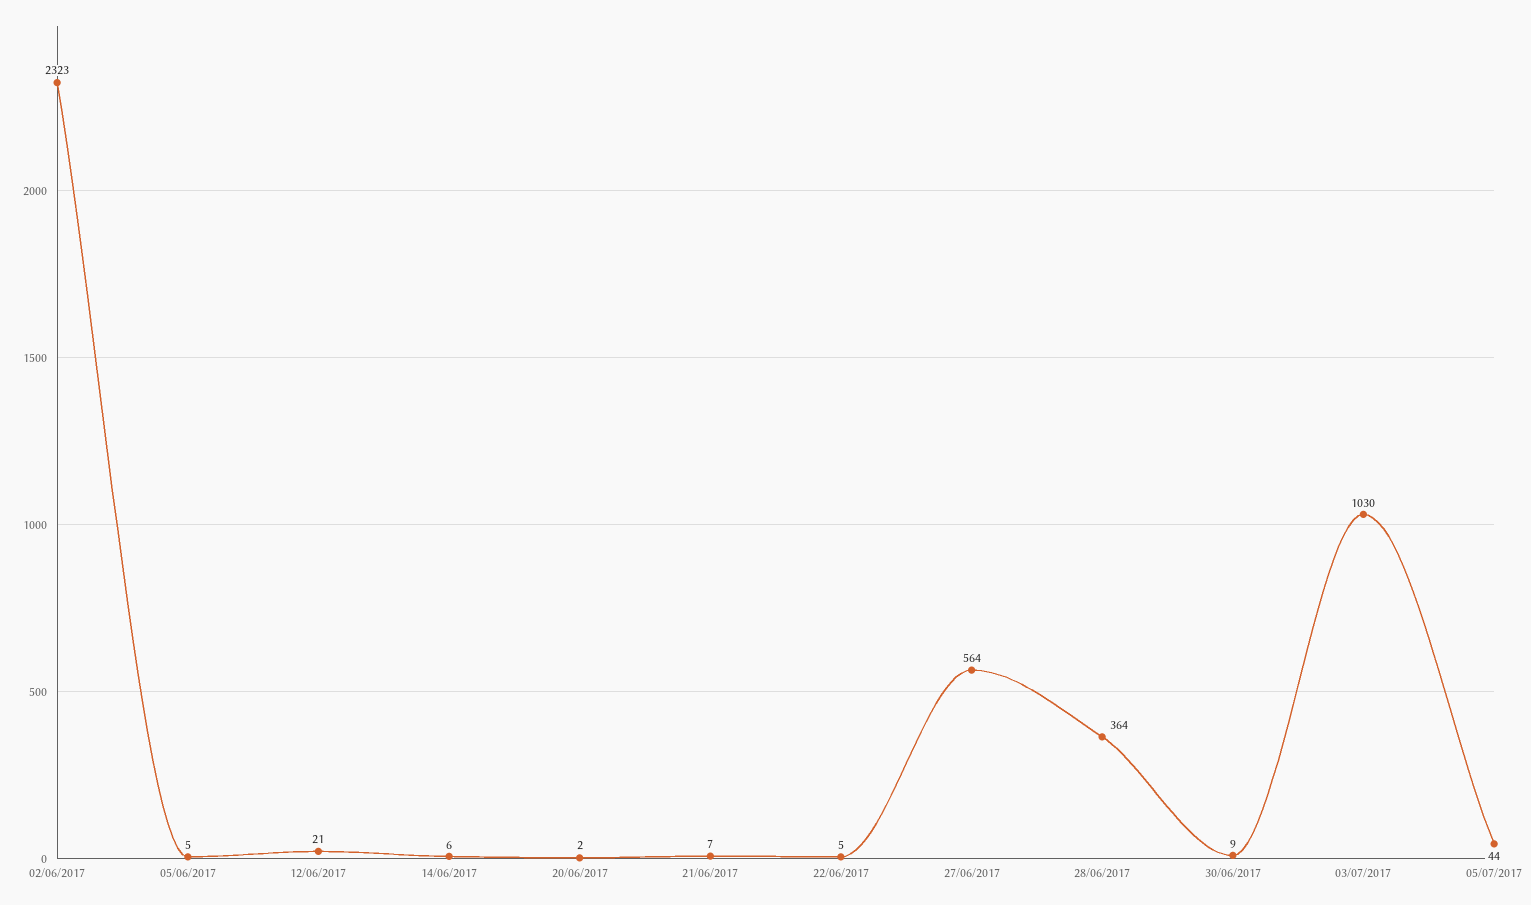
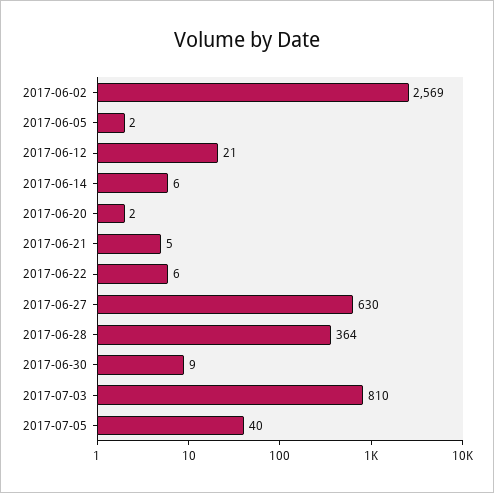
02/06/2017: 2323 -> 2569
05/06/2017: 5 -> 2
21/06/2017: 7 -> 5
22/06/2017: 5 -> 6
27/06/2017: 564 -> 630
03/07/2017: 1030 -> 810
05/07/2017: 44 -> 40

